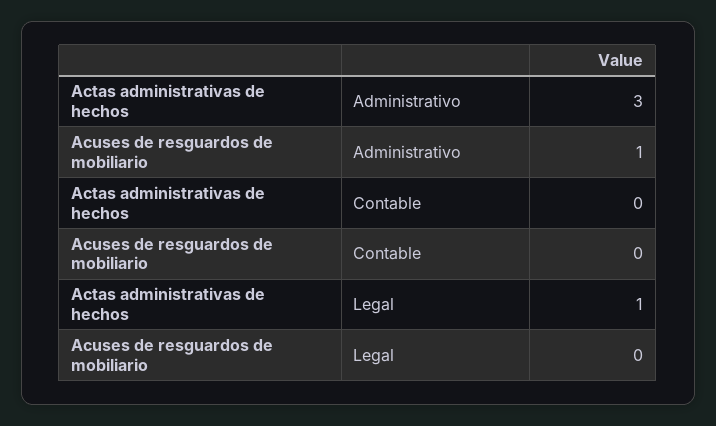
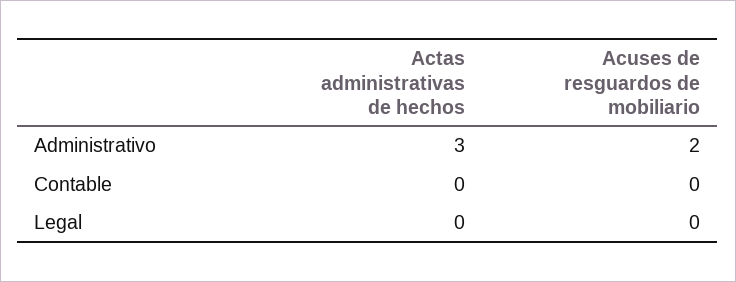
Acuses de resguardos de mobiliario, Administrativo: 1 -> 2
Actas administrativas de hechos, Legal: 1 -> 0

